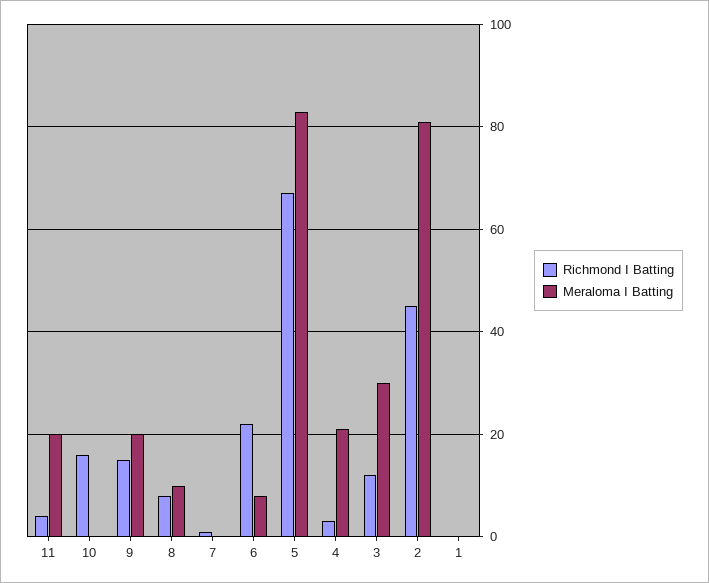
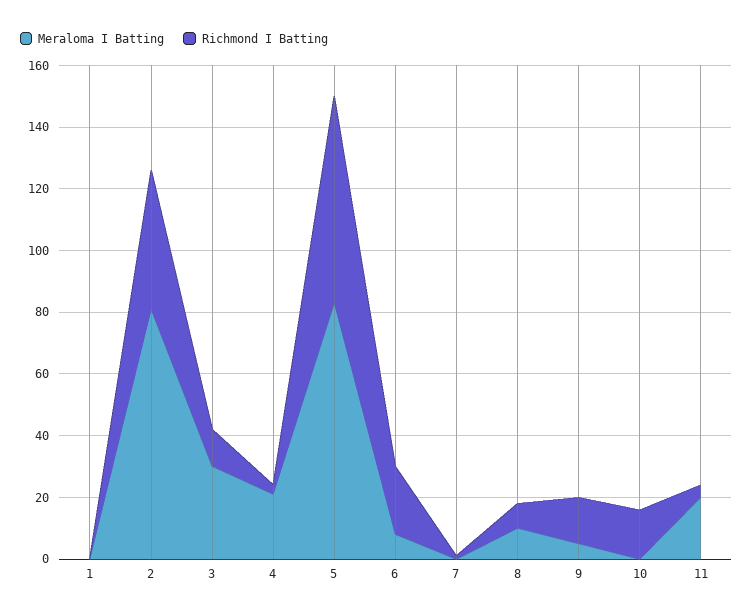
Meraloma I Batting, 9: 20 -> 5

